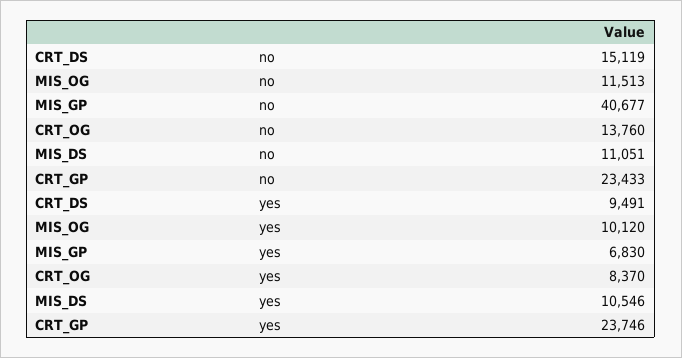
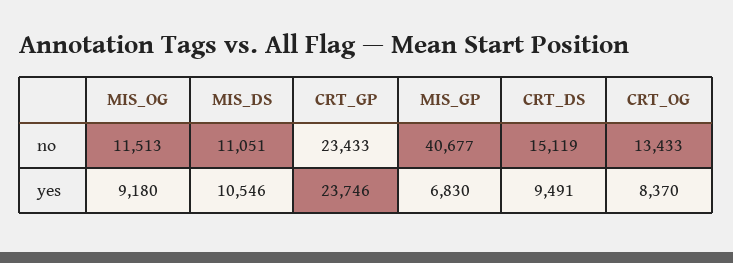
CRT_OG, no: 13760 -> 13433
MIS_OG, yes: 10120 -> 9180

